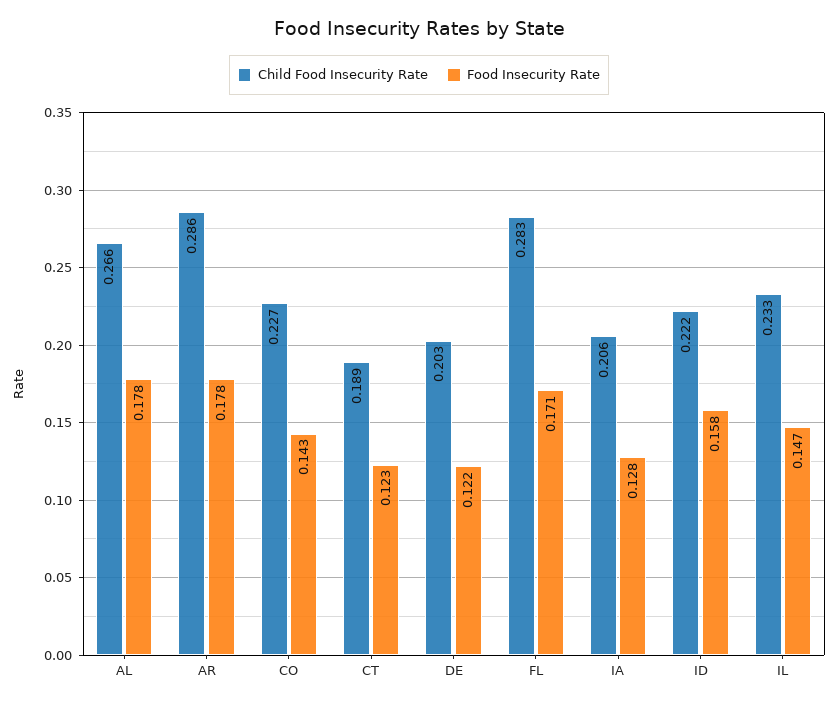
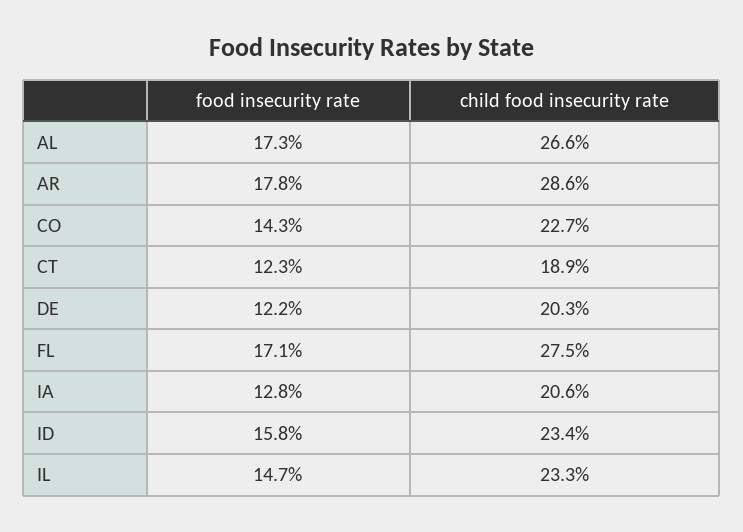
Food Insecurity Rate, AL: 0.178 -> 0.173
Child Food Insecurity Rate, FL: 0.283 -> 0.275
Child Food Insecurity Rate, ID: 0.222 -> 0.234

